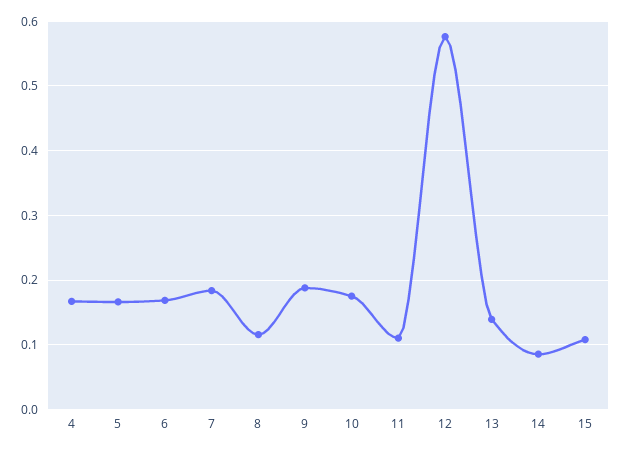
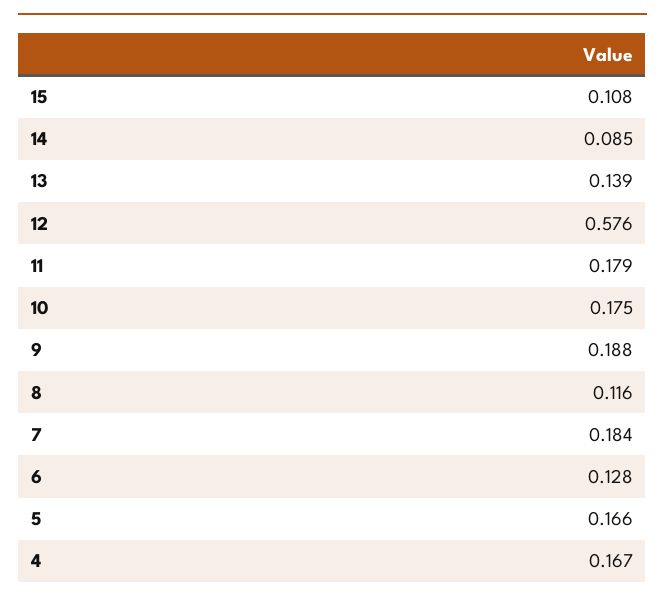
6: 0.17 -> 0.128
11: 0.11 -> 0.179

